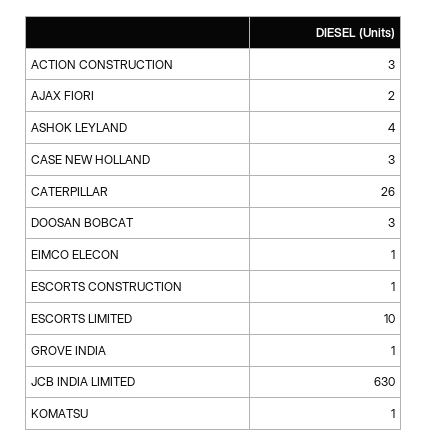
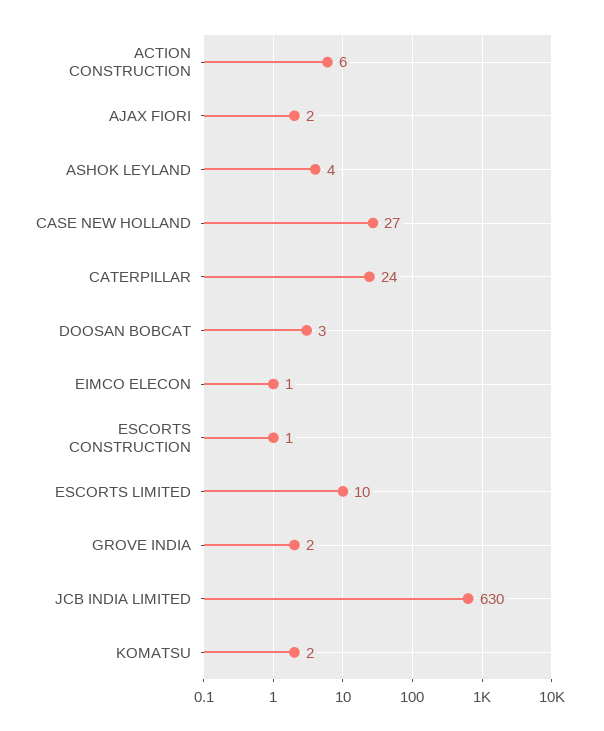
ACTION CONSTRUCTION: 3 -> 6
CASE NEW HOLLAND: 3 -> 27
CATERPILLAR: 26 -> 24
GROVE INDIA: 1 -> 2
KOMATSU: 1 -> 2

